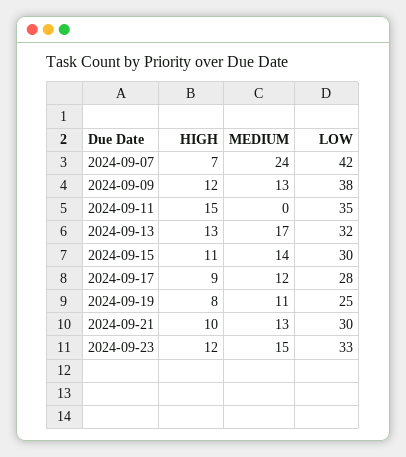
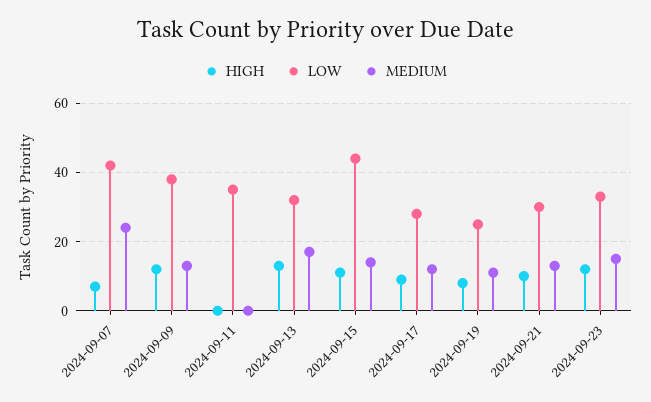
HIGH, 2024-09-11: 15 -> 0
LOW, 2024-09-15: 30 -> 45

